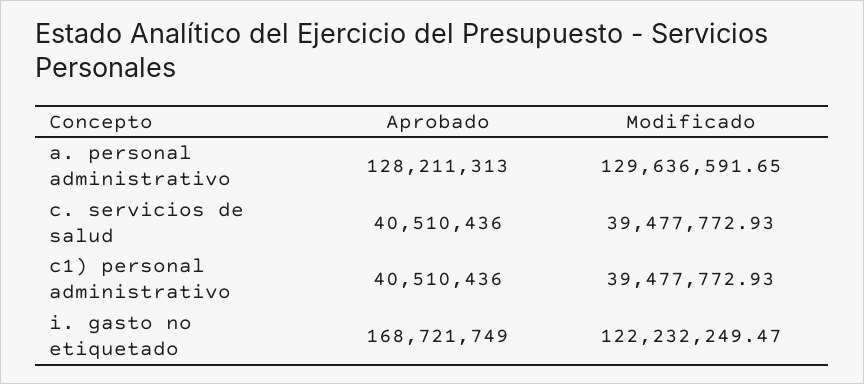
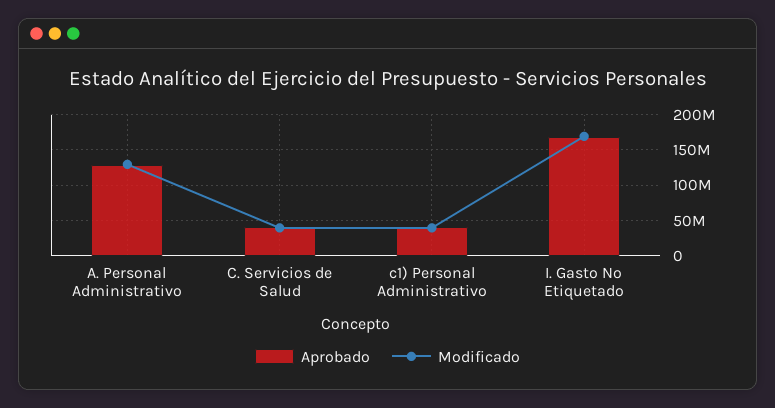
Modificado, i. gasto no etiquetado: 122232249.47 -> 170000000

